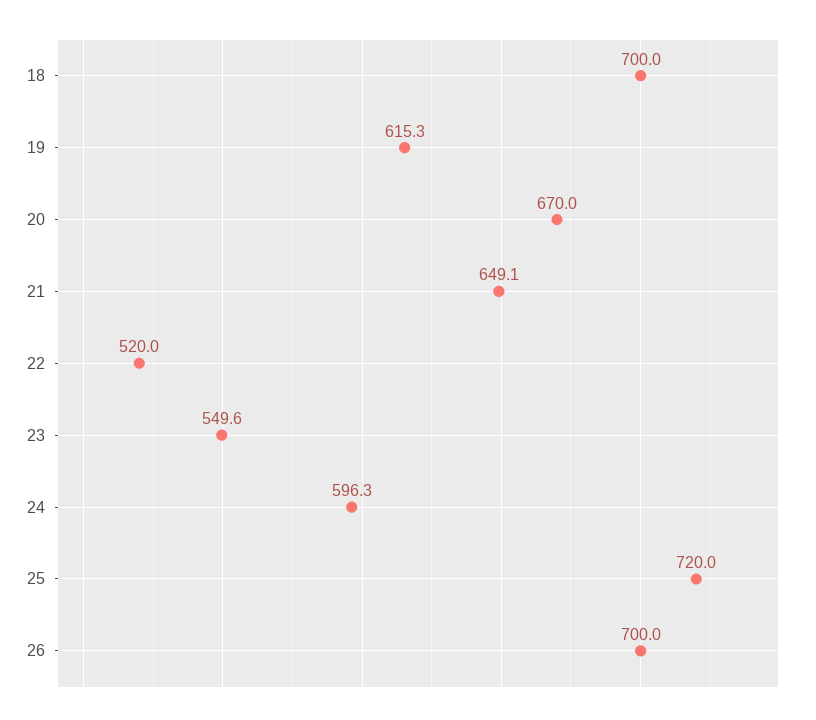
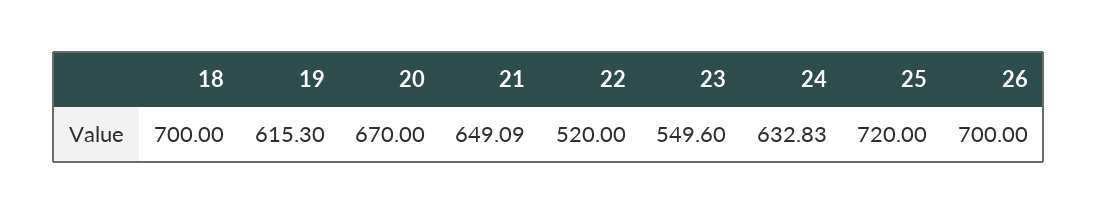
24: 596.3 -> 632.83

